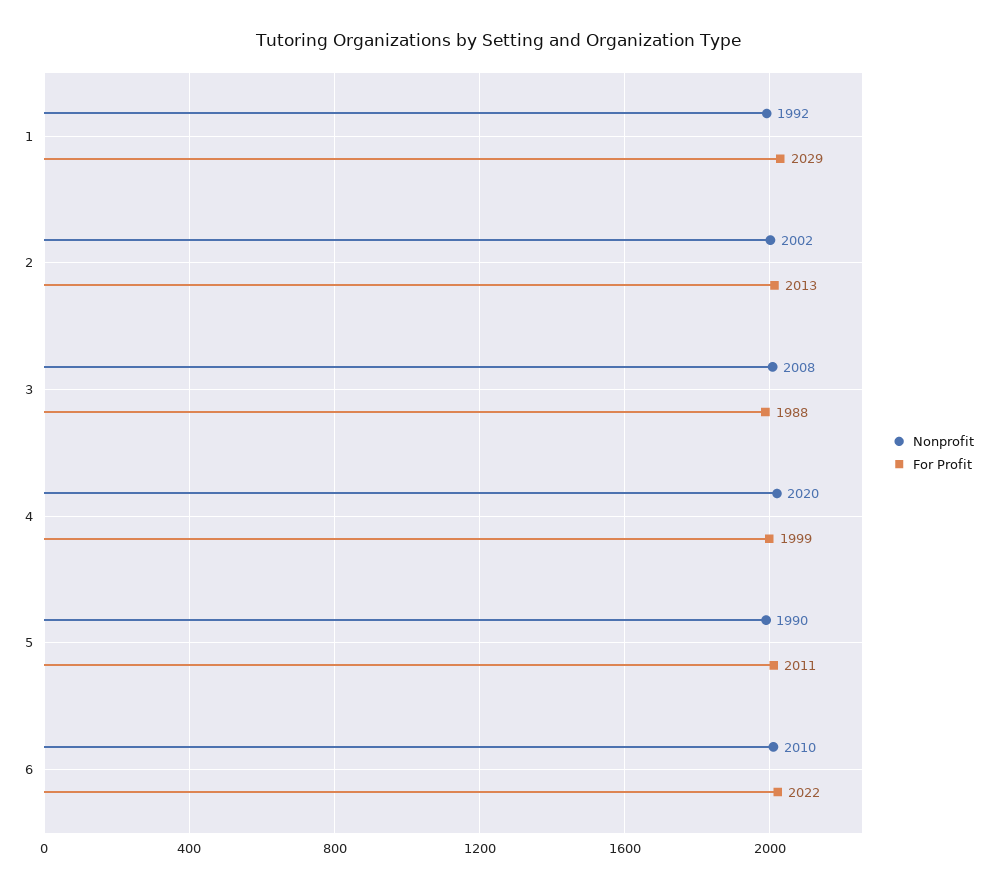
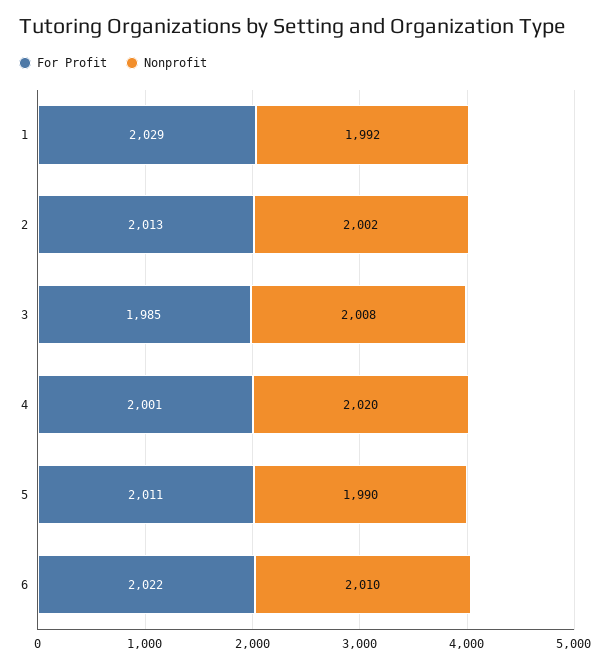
For Profit, 3: 1988 -> 1985
For Profit, 4: 1999 -> 2001

